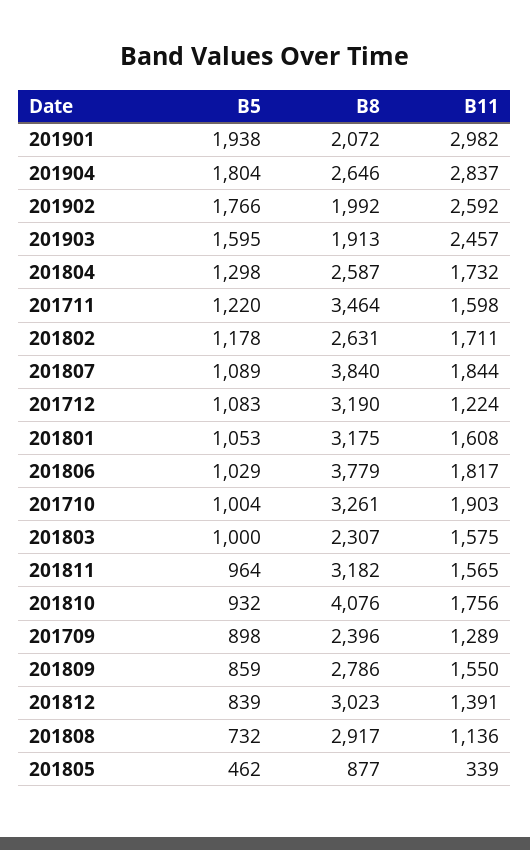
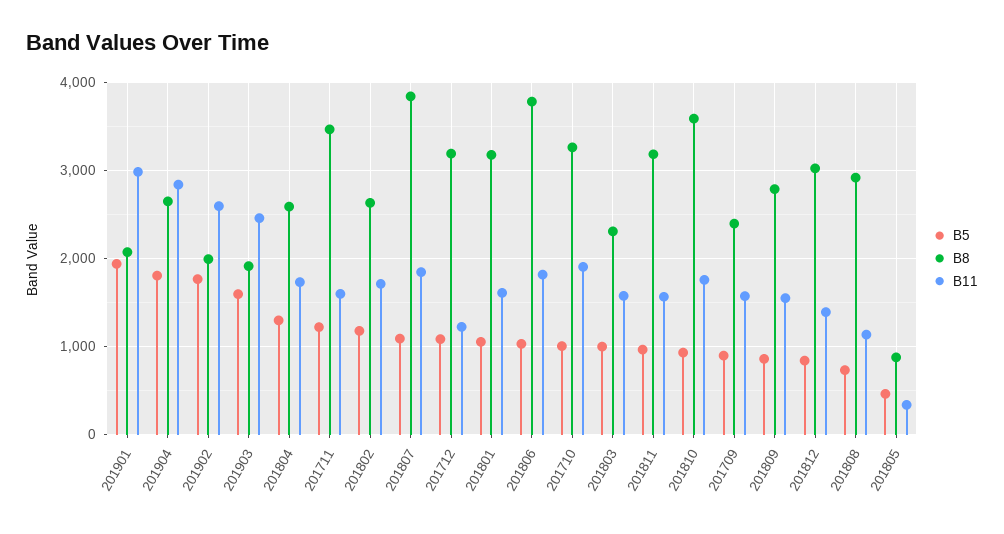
B8, 201810: 4076 -> 3600
B11, 201709: 1289 -> 1600

